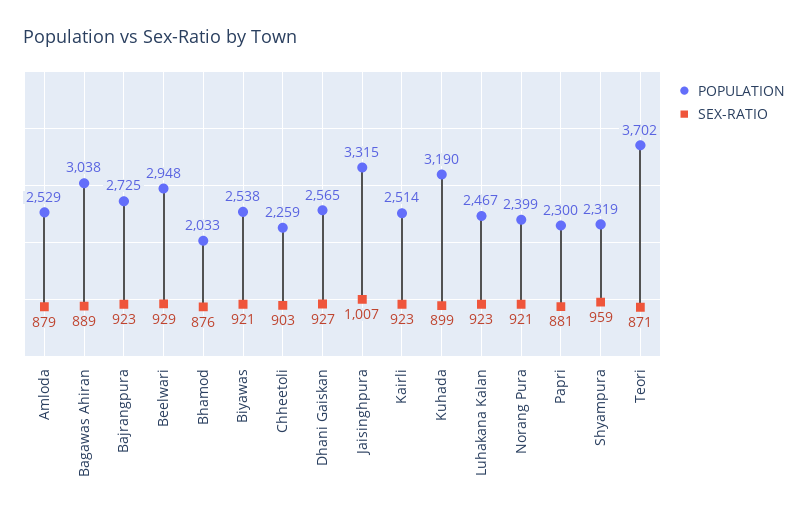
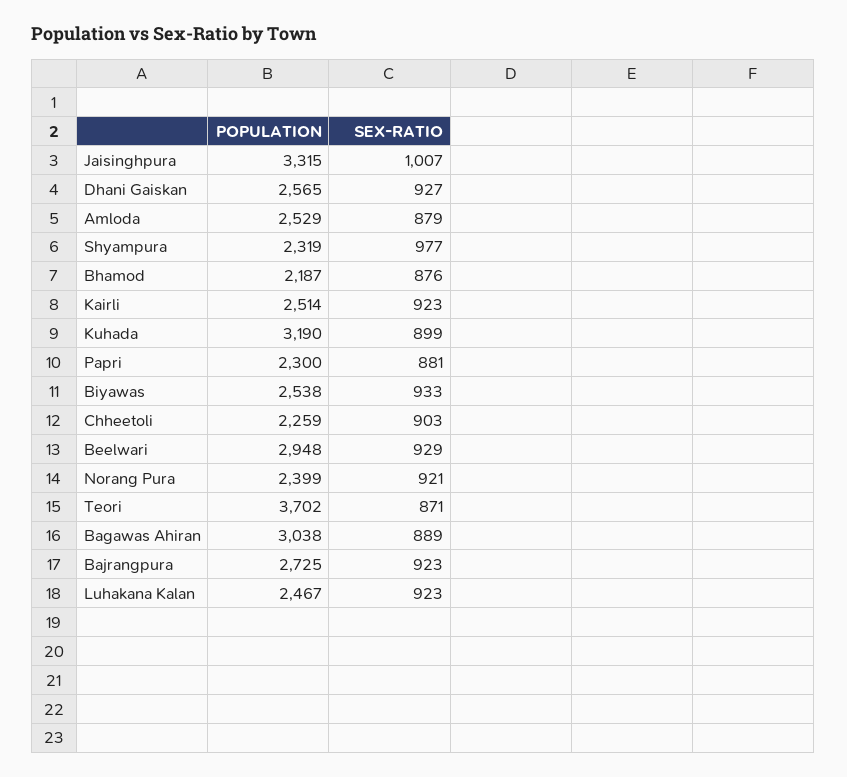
POPULATION, Bhamod: 2033 -> 2187
SEX-RATIO, Biyawas: 921 -> 933
SEX-RATIO, Shyampura: 959 -> 977

